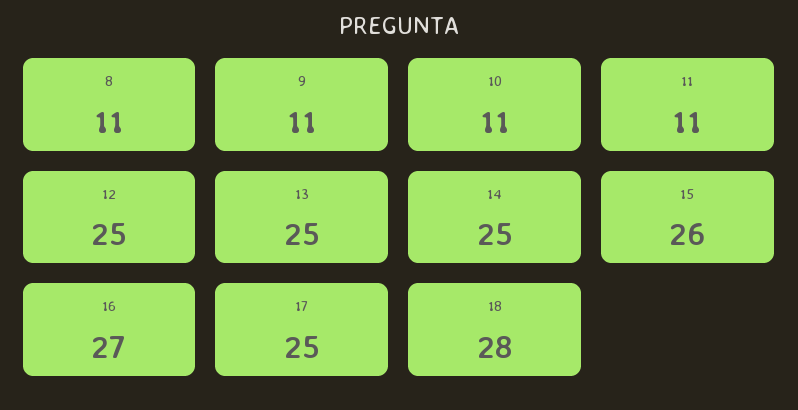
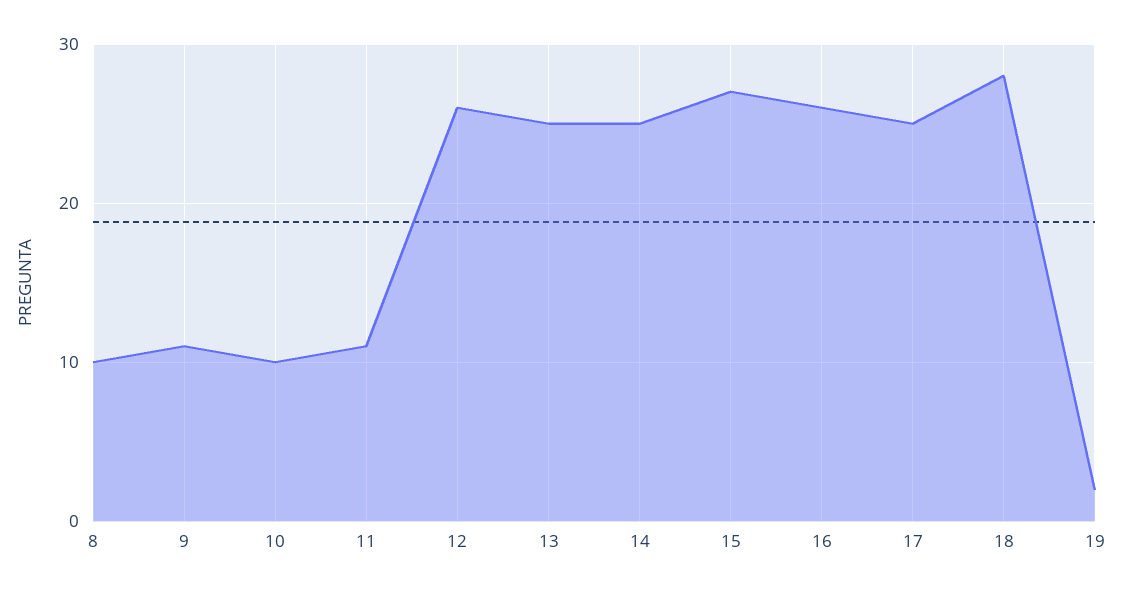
8: 11 -> 10
10: 11 -> 10
12: 25 -> 26
15: 26 -> 27
16: 27 -> 26
19: none -> 2

